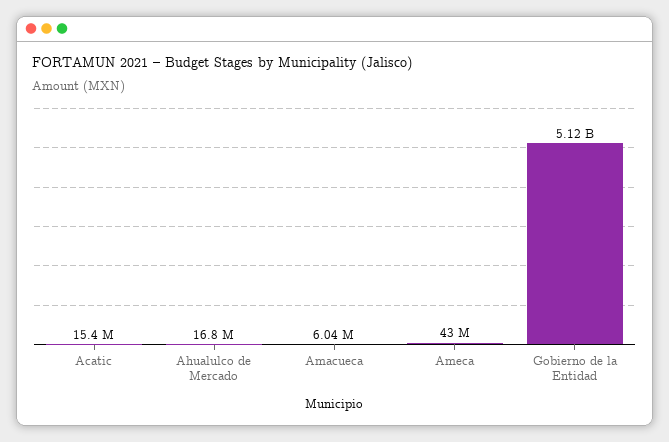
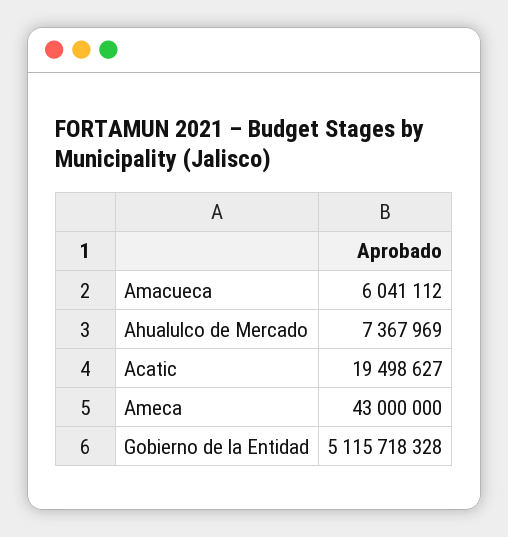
Acatic: 15400000 -> 19498627
Ahualulco de Mercado: 16800000 -> 7367969

